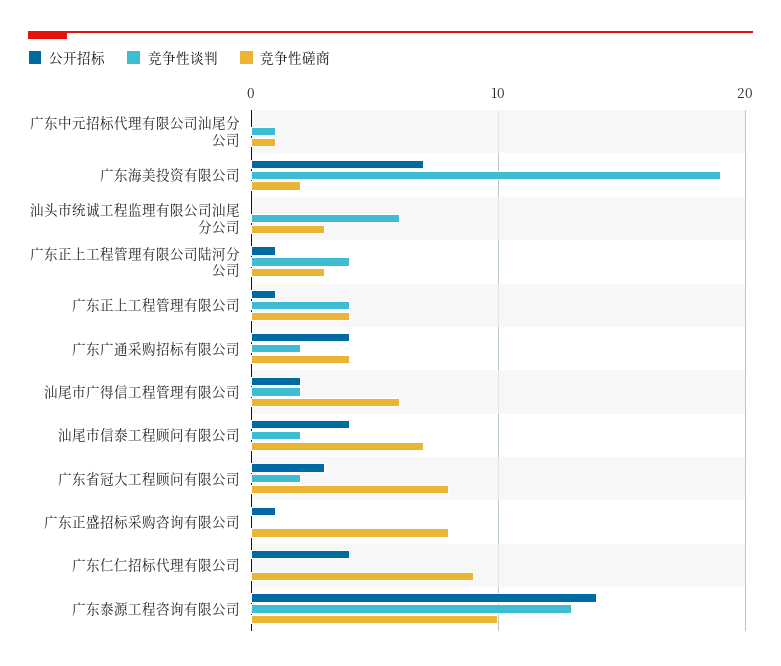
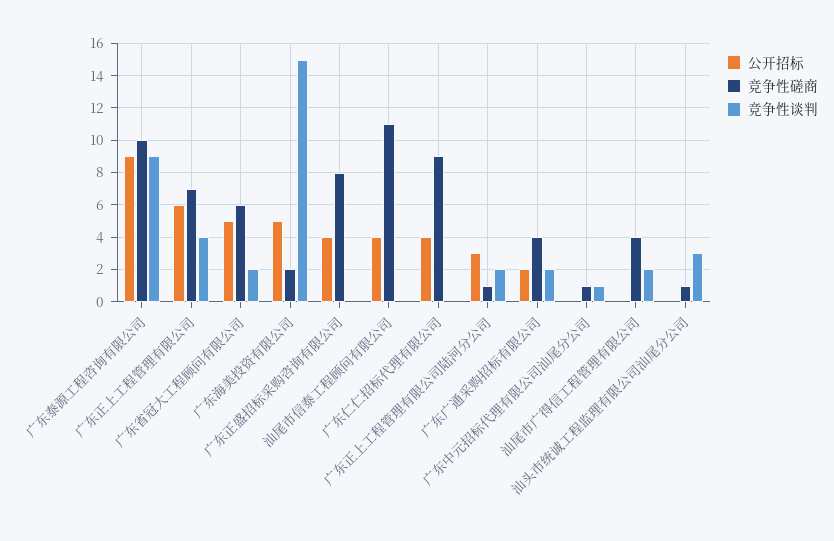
公开招标, 广东海美投资有限公司: 7 -> 5
竞争性谈判, 广东海美投资有限公司: 19 -> 15
竞争性谈判, 汕头市统诚工程监理有限公司汕尾分公司: 6 -> 3
竞争性磋商, 汕头市统诚工程监理有限公司汕尾分公司: 3 -> 1
公开招标, 广东正上工程管理有限公司陆河分公司: 1 -> 3
竞争性谈判, 广东正上工程管理有限公司陆河分公司: 4 -> 2
竞争性磋商, 广东正上工程管理有限公司陆河分公司: 3 -> 1
公开招标, 广东正上工程管理有限公司: 1 -> 6
竞争性磋商, 广东正上工程管理有限公司: 4 -> 7
公开招标, 广东广通采购招标有限公司: 4 -> 2
公开招标, 汕尾市广得信工程管理有限公司: 2 -> 0
竞争性磋商, 汕尾市广得信工程管理有限公司: 6 -> 4
竞争性谈判, 汕尾市信泰工程顾问有限公司: 2 -> 0
竞争性磋商, 汕尾市信泰工程顾问有限公司: 7 -> 11
公开招标, 广东省冠大工程顾问有限公司: 3 -> 5
竞争性磋商, 广东省冠大工程顾问有限公司: 8 -> 6
公开招标, 广东正盛招标采购咨询有限公司: 1 -> 4
公开招标, 广东泰源工程咨询有限公司: 14 -> 9
竞争性谈判, 广东泰源工程咨询有限公司: 13 -> 9

